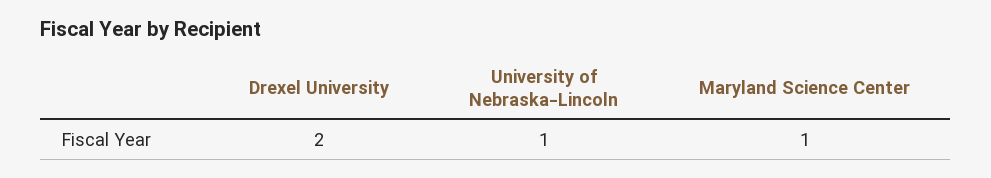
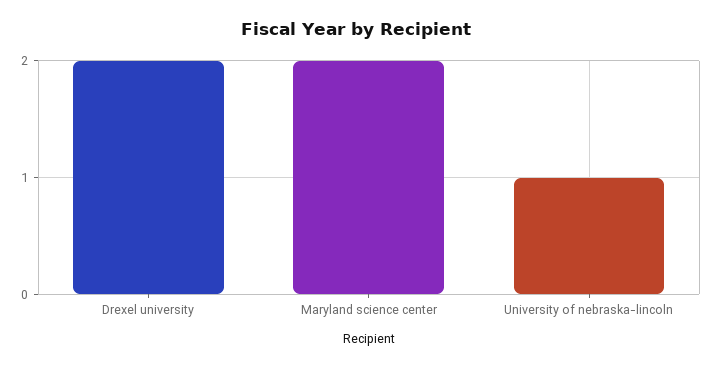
Maryland Science Center: 1 -> 2

